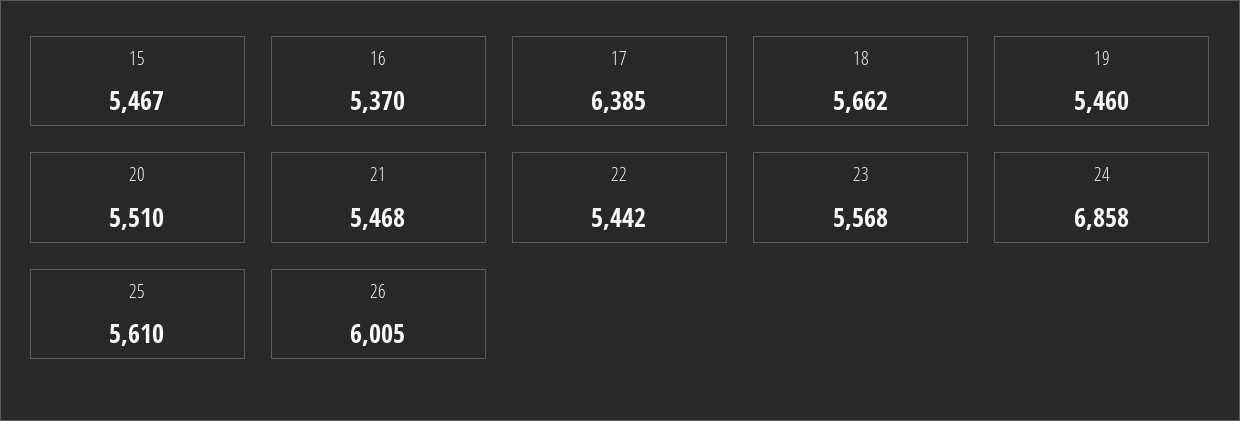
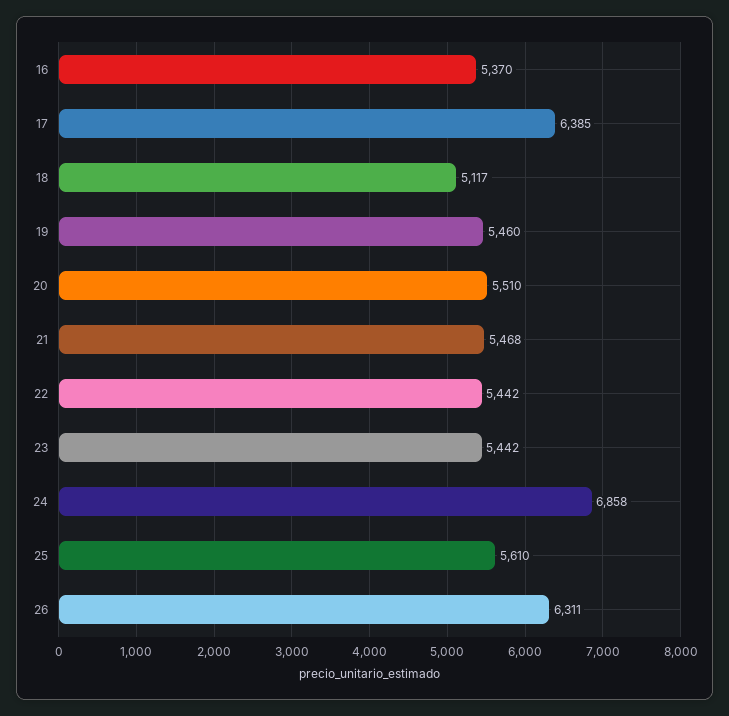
15: 5467 -> none
18: 5662 -> 5117
23: 5568 -> 5442
26: 6005 -> 6311

